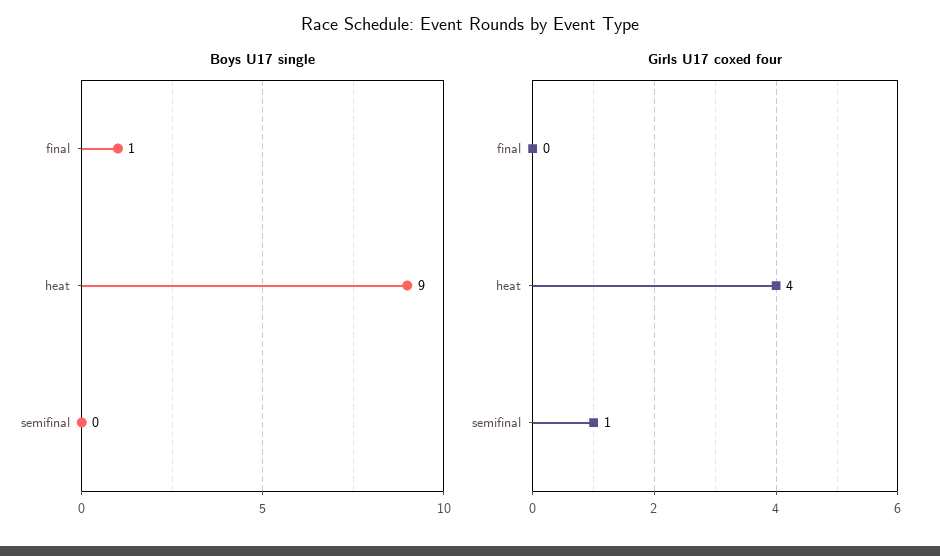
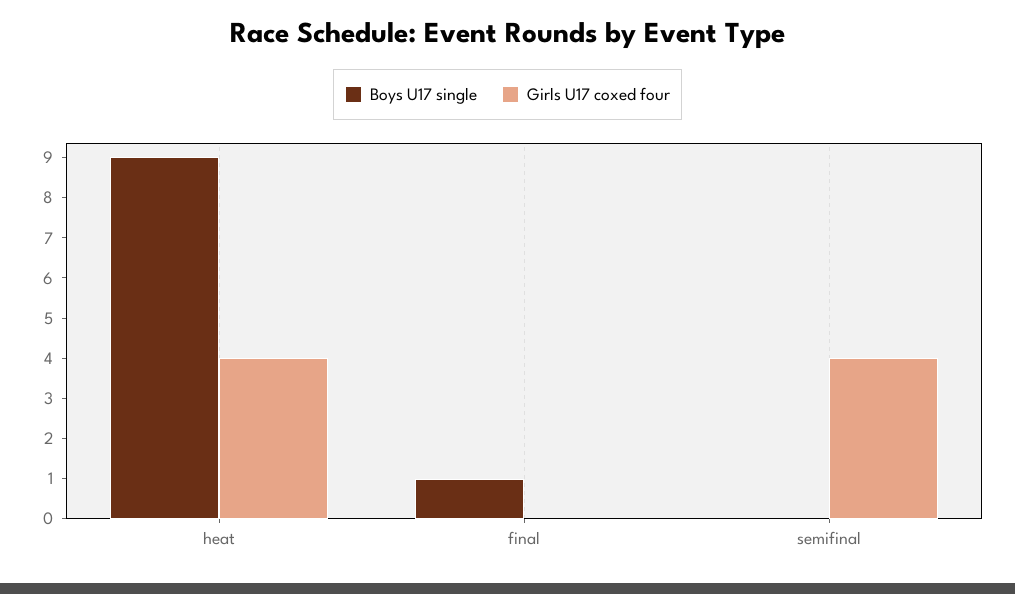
Girls U17 coxed four, semifinal: 1 -> 4

